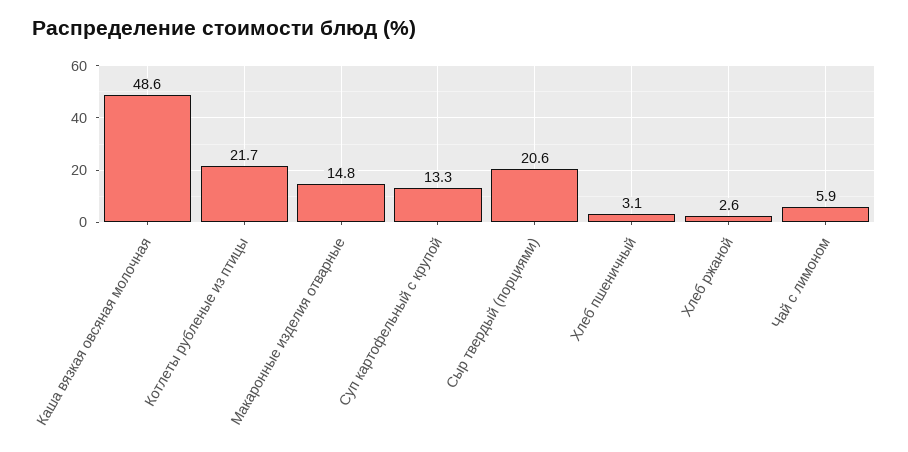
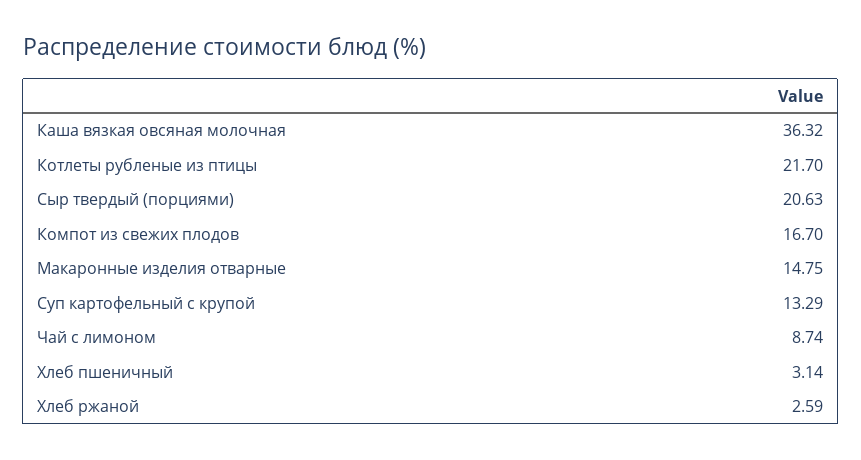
Каша вязкая овсяная молочная: 48.6 -> 36.32
Чай с лимоном: 5.9 -> 8.74
Компот из свежих плодов: none -> 16.7

